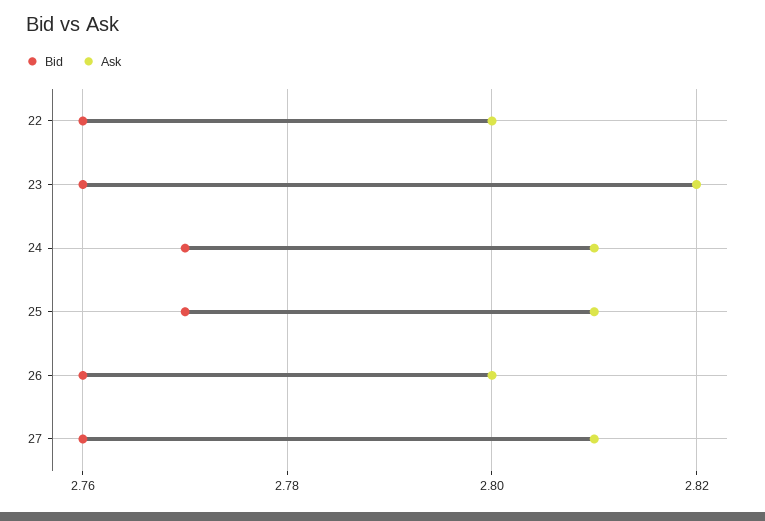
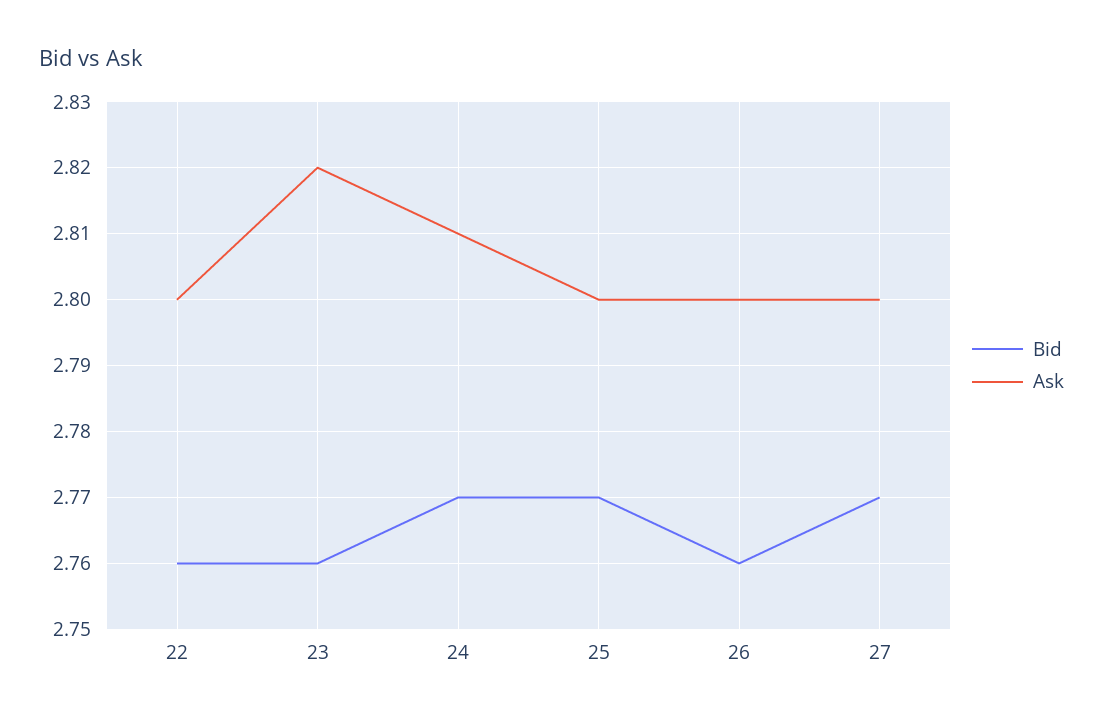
Ask, 25: 2.81 -> 2.8
Bid, 27: 2.76 -> 2.77
Ask, 27: 2.81 -> 2.8

